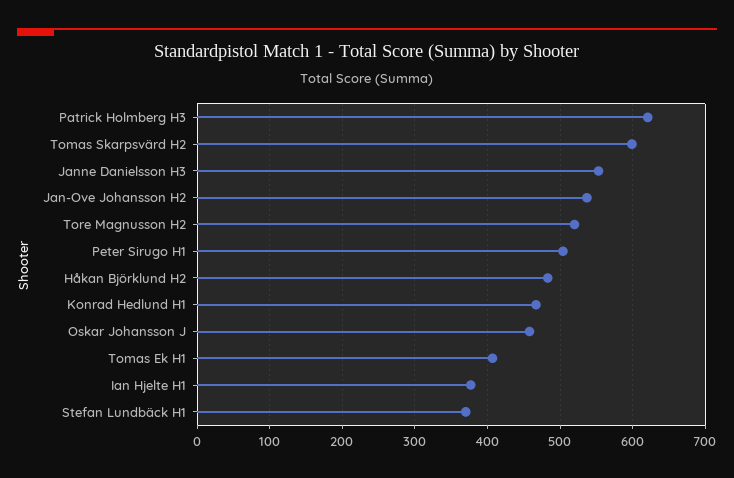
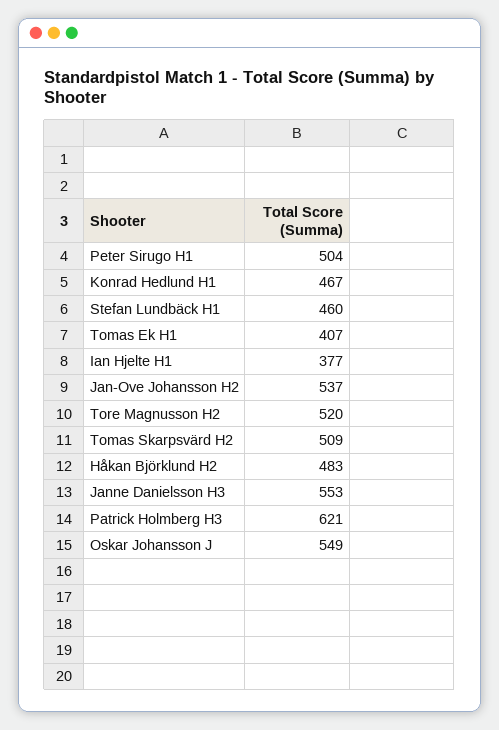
Tomas Skarpsvärd H2: 600 -> 509
Oskar Johansson J: 460 -> 549
Stefan Lundbäck H1: 370 -> 460

